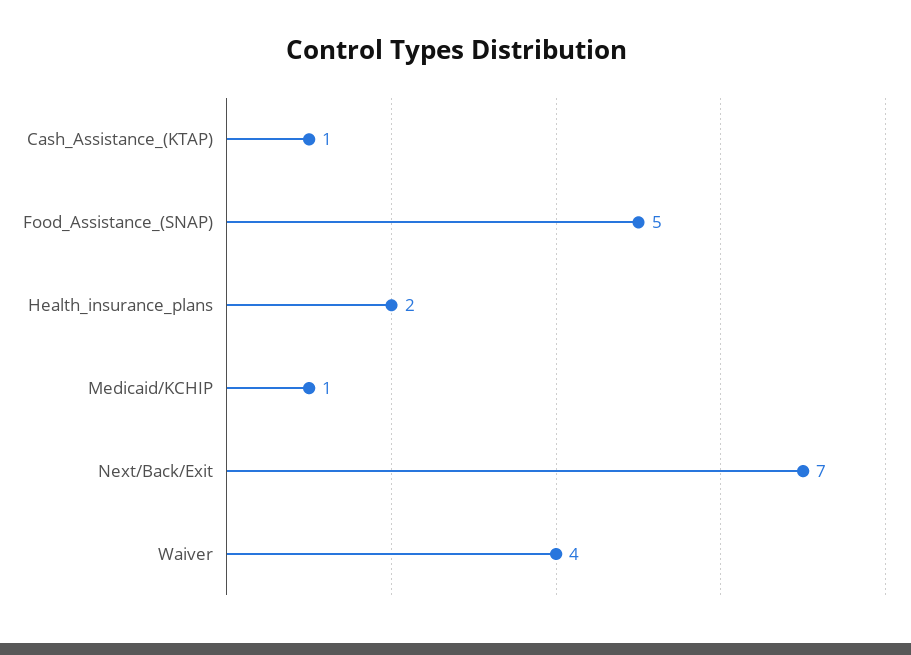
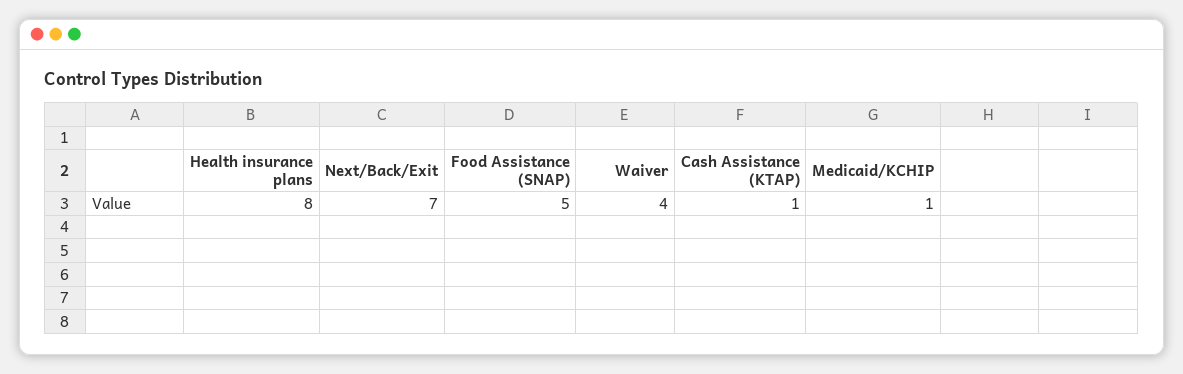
Health_insurance_plans: 2 -> 8

